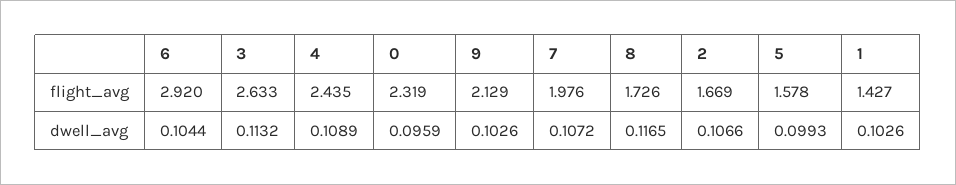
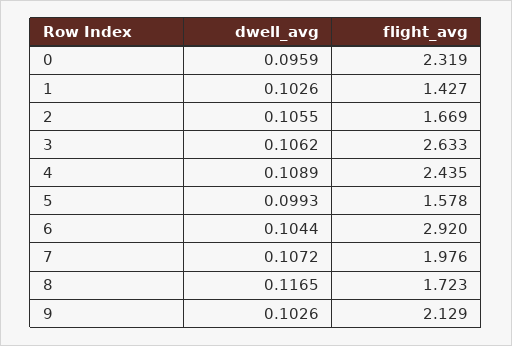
8, flight_avg: 1.726 -> 1.723
3, dwell_avg: 0.1132 -> 0.1062
2, dwell_avg: 0.1066 -> 0.1055

